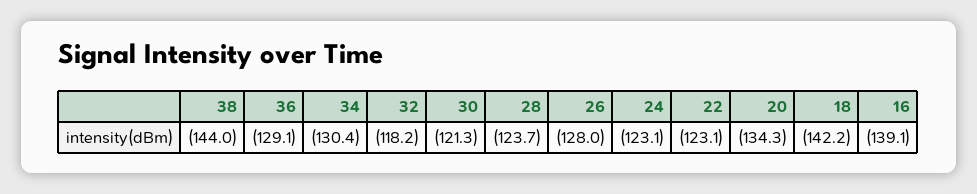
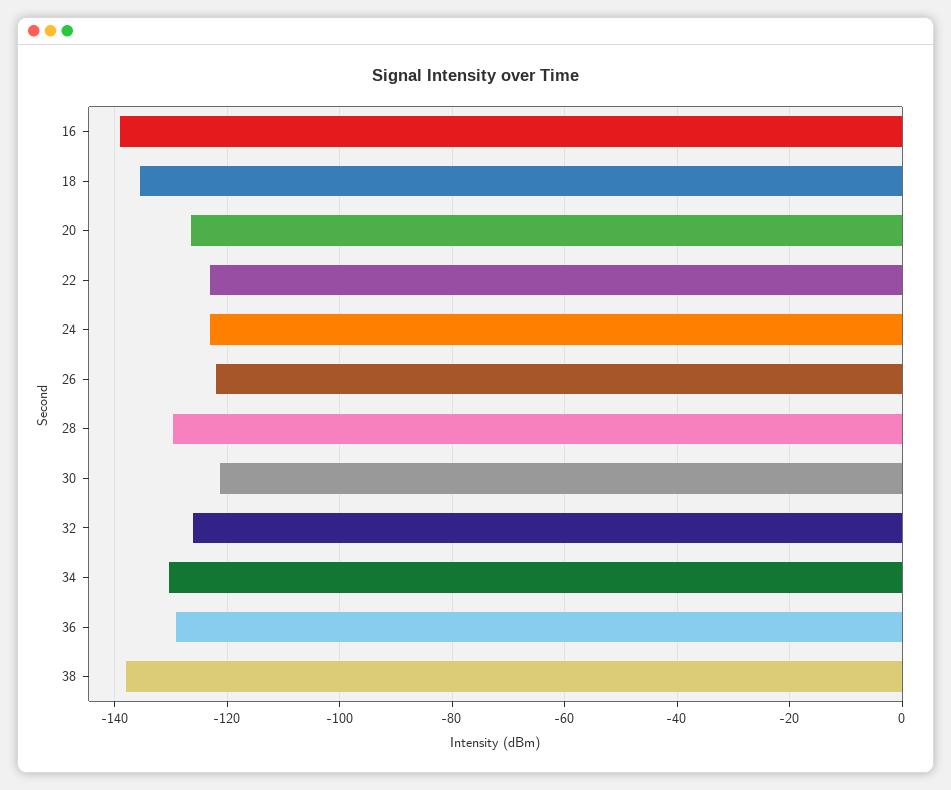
38: -144 -> -138
32: -118.2 -> -126
28: -123.7 -> -130
26: -128 -> -122
20: -134.3 -> -126
18: -142.2 -> -136

